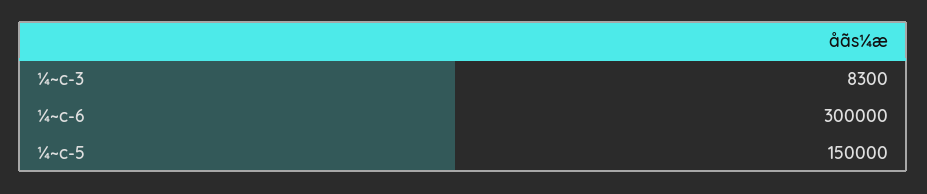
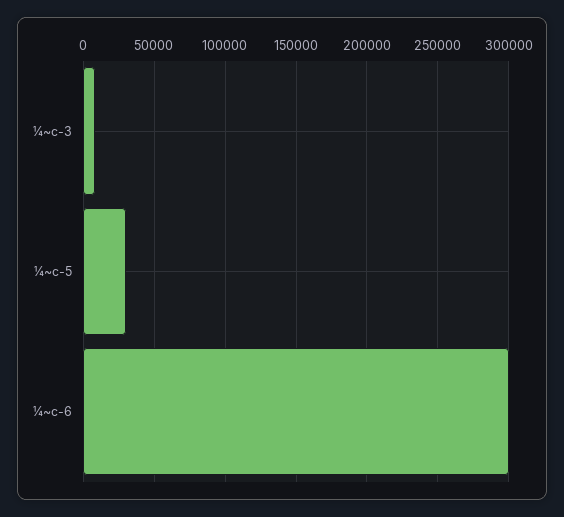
¼~c-5: 150000 -> 30000

